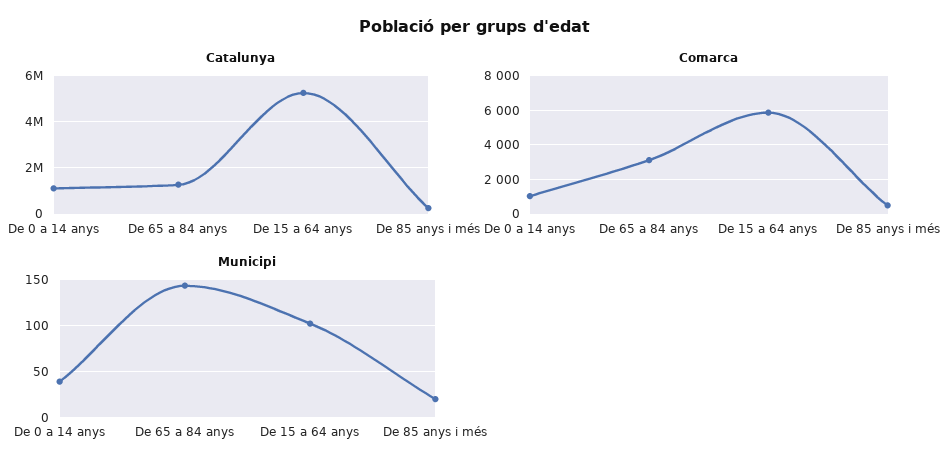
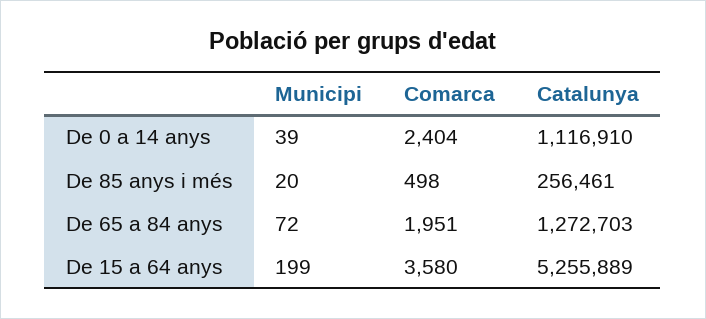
Comarca, De 0 a 14 anys: 1000 -> 2404
Comarca, De 65 a 84 anys: 3000 -> 1951
Comarca, De 15 a 64 anys: 6000 -> 3580
Municipi, De 65 a 84 anys: 140 -> 72
Municipi, De 15 a 64 anys: 100 -> 199

